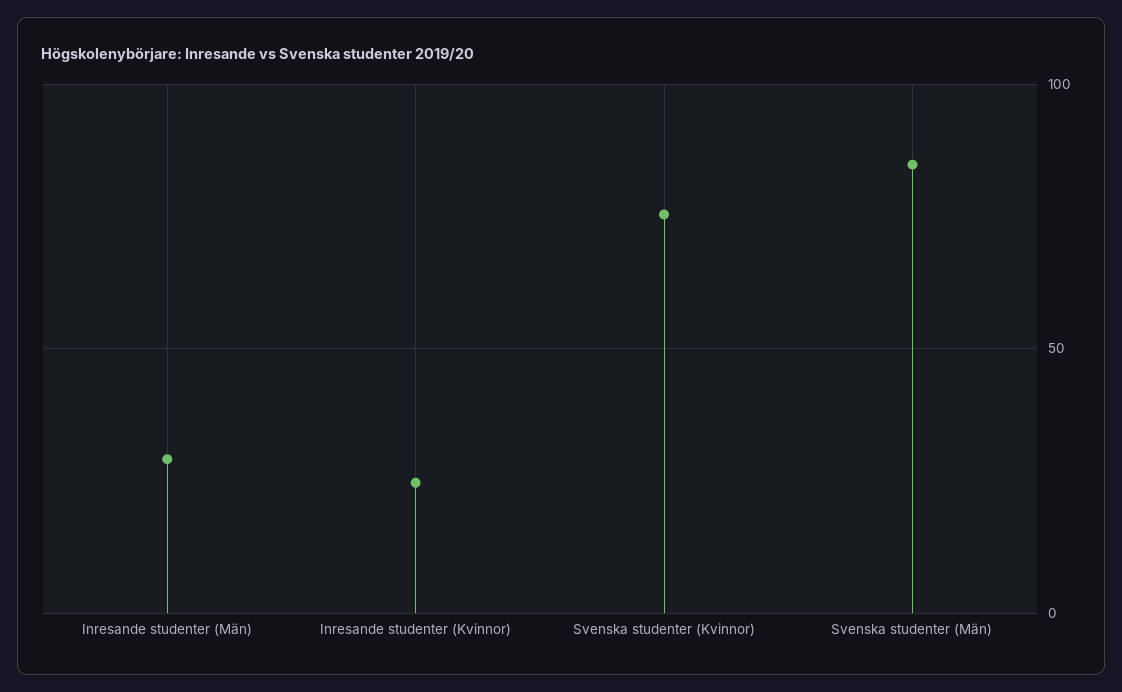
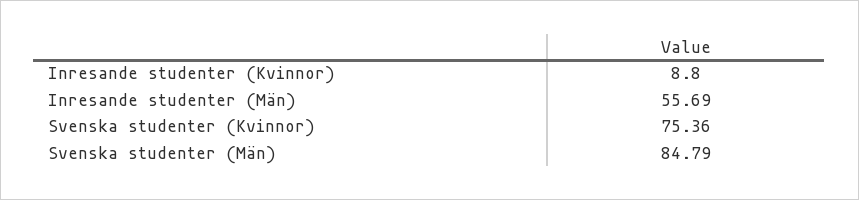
Inresande studenter (Män): 30 -> 55.69
Inresande studenter (Kvinnor): 25 -> 8.8

